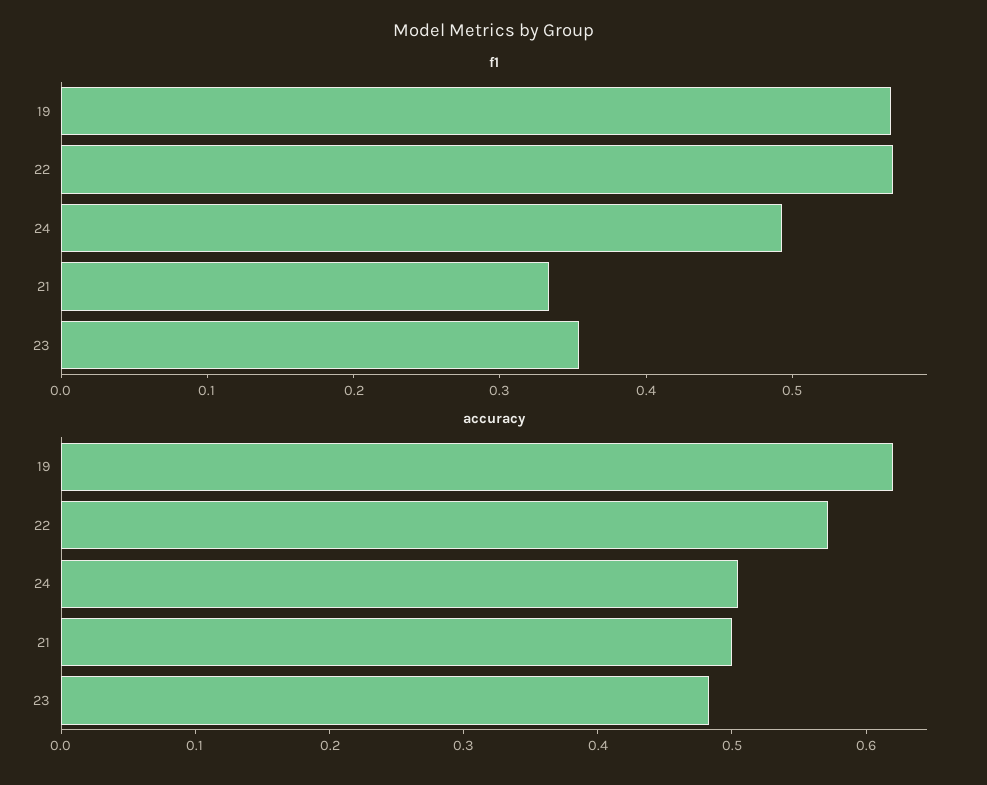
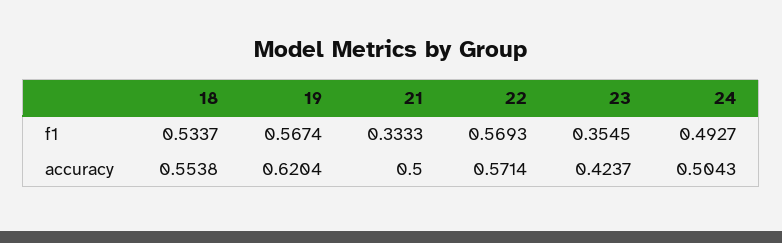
accuracy, 23: 0.48 -> 0.4237
f1, 18: none -> 0.5337
accuracy, 18: none -> 0.5538

